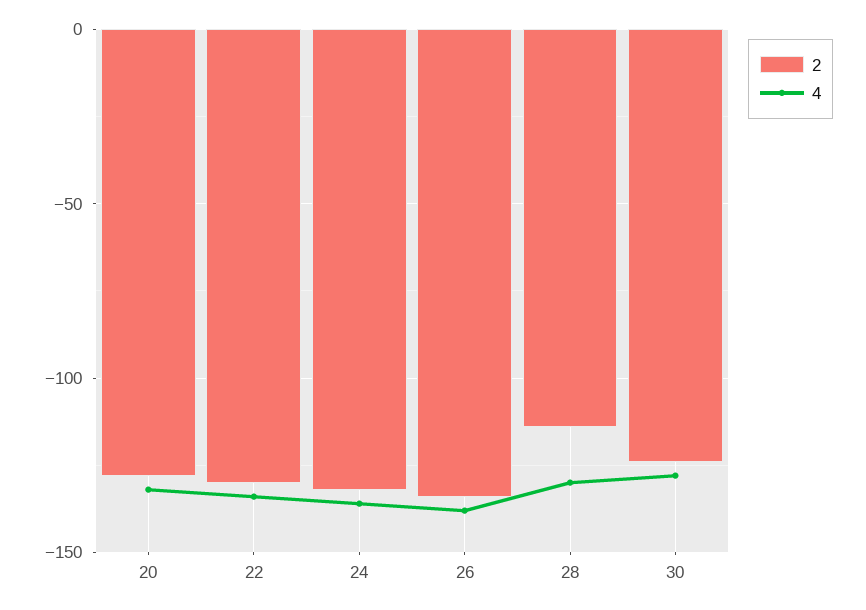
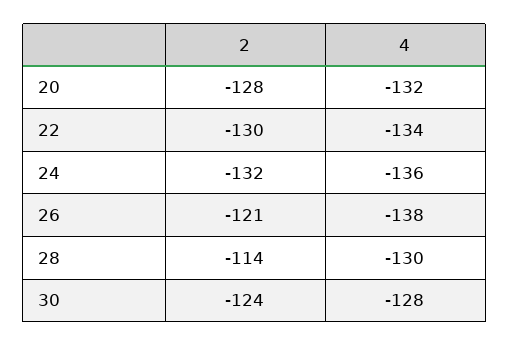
2, 26: -135 -> -121

